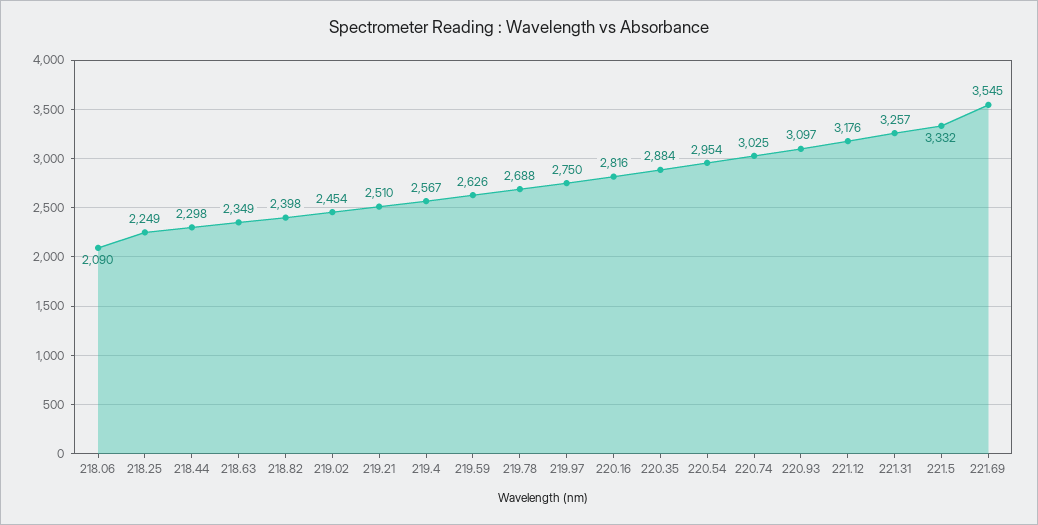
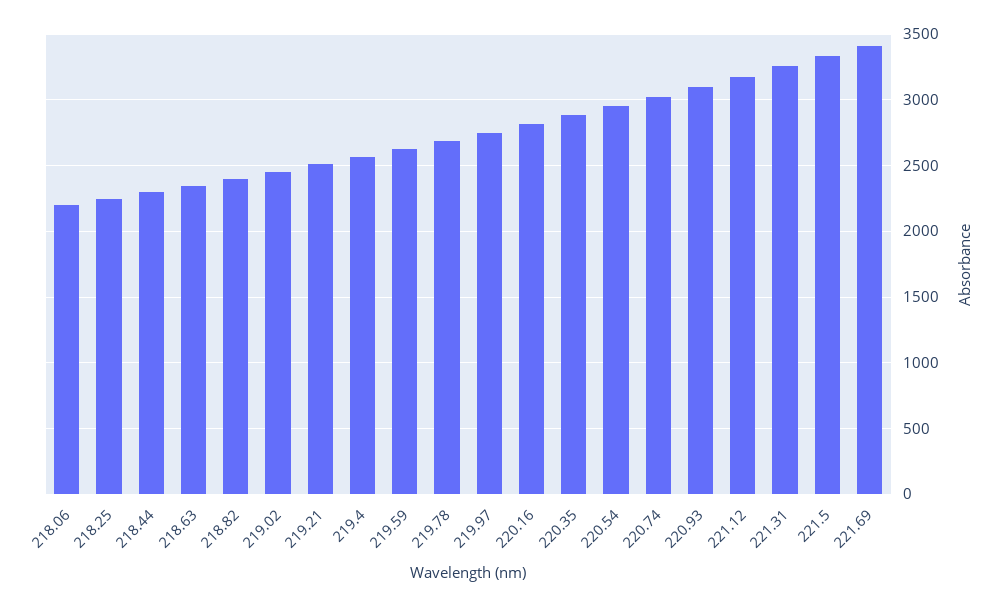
218.06: 2090 -> 2200
221.69: 3545 -> 3400

